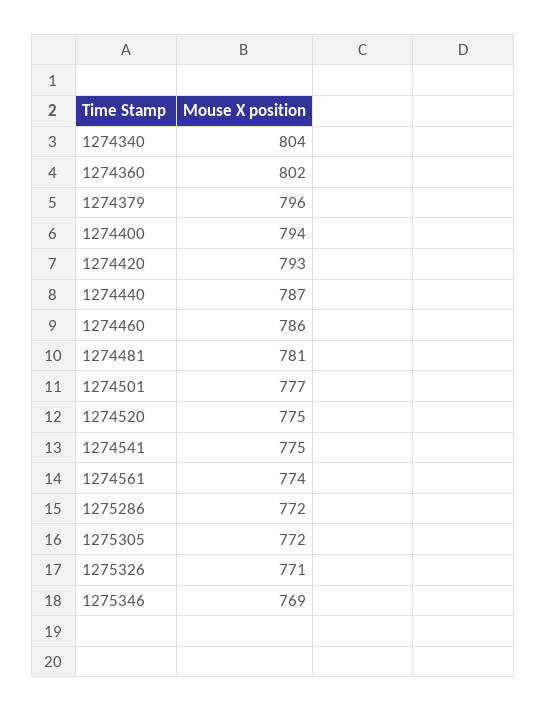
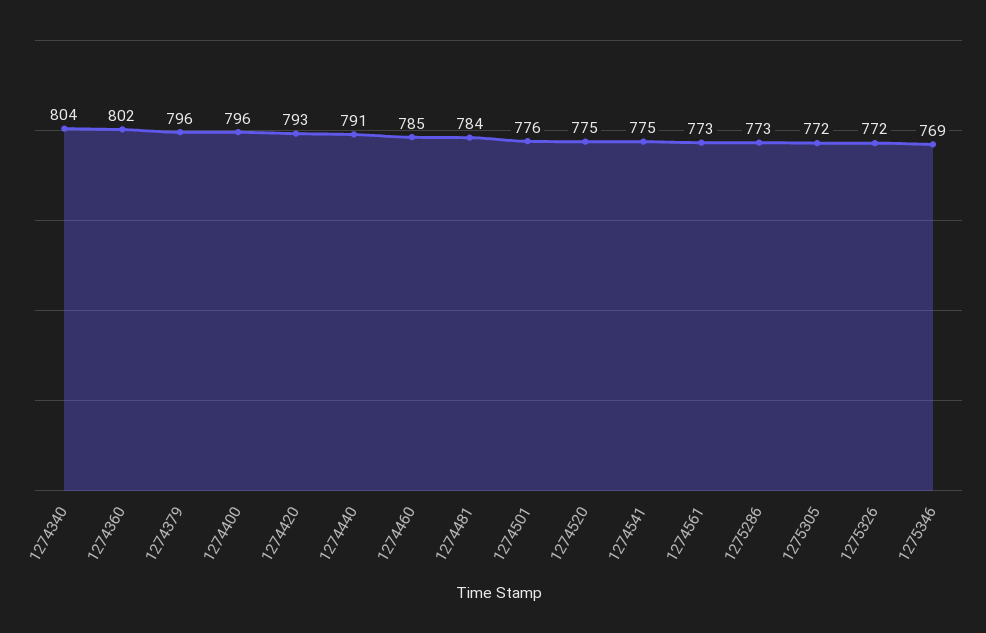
1274400: 794 -> 796
1274440: 787 -> 791
1274460: 786 -> 785
1274481: 781 -> 784
1274501: 777 -> 776
1274561: 774 -> 773
1275286: 772 -> 773
1275326: 771 -> 772

